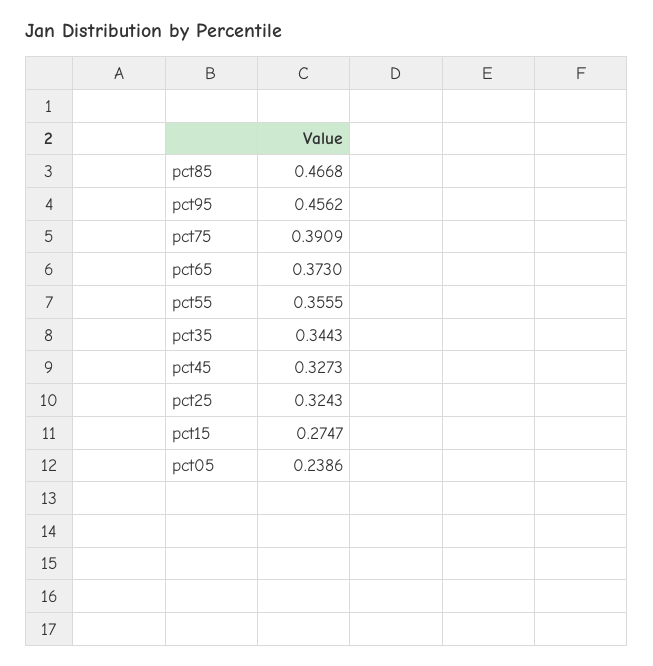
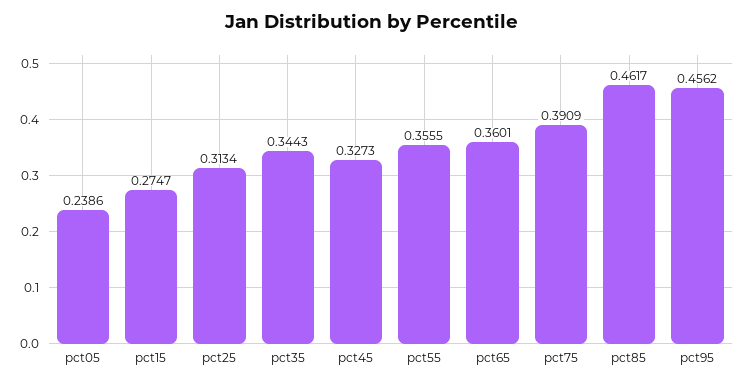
pct85: 0.4668 -> 0.4617
pct65: 0.373 -> 0.3601
pct25: 0.3243 -> 0.3134

